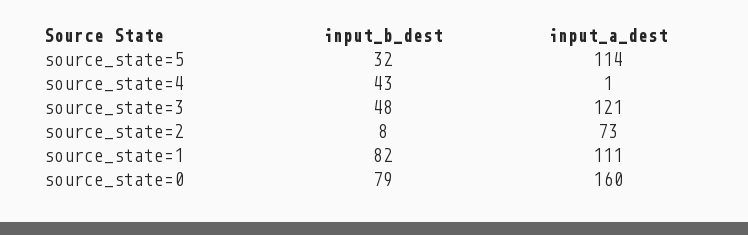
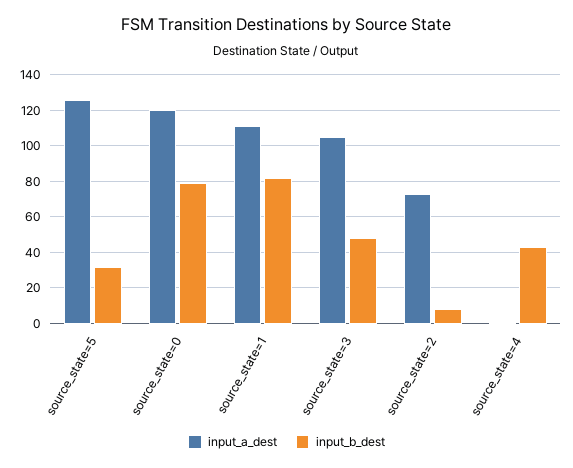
input_a_dest, source_state=5: 114 -> 125
input_a_dest, source_state=3: 121 -> 105
input_a_dest, source_state=0: 160 -> 120

